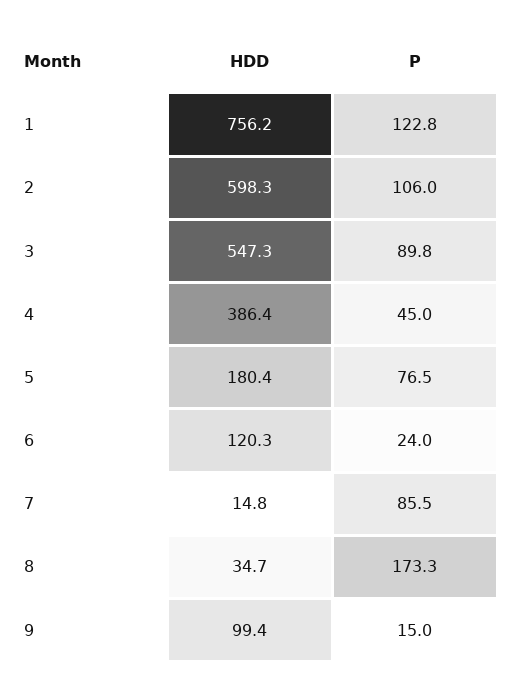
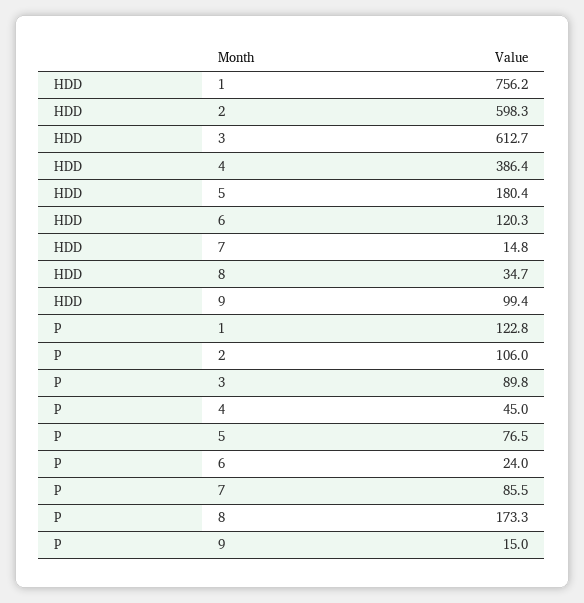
HDD, 3: 547.3 -> 612.7

